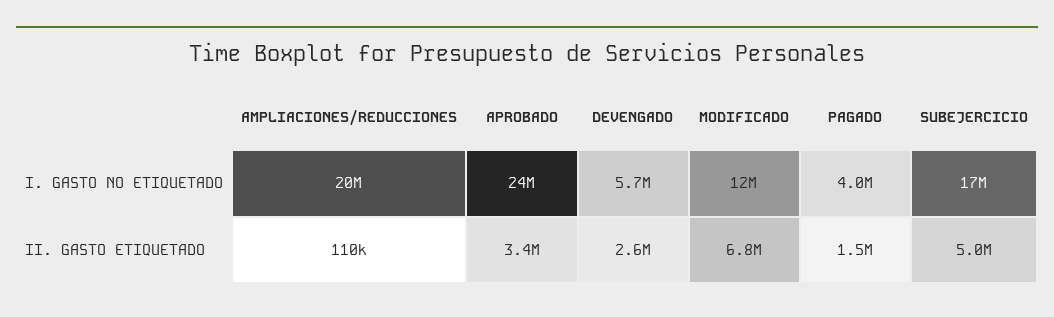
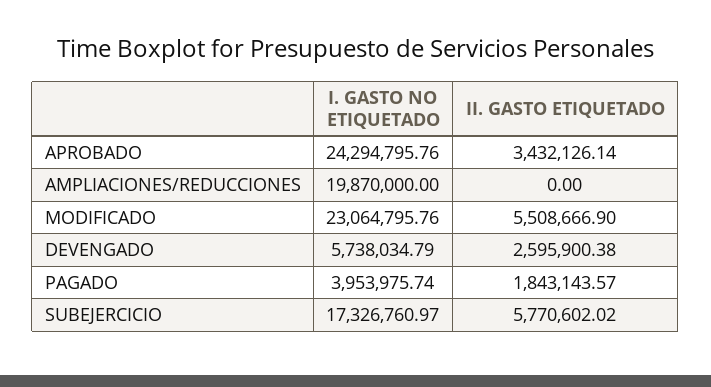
MODIFICADO, I. GASTO NO ETIQUETADO: 12000000 -> 23064795.76
AMPLIACIONES/REDUCCIONES, II. GASTO ETIQUETADO: 110000 -> 0
MODIFICADO, II. GASTO ETIQUETADO: 6800000 -> 5508666.9
PAGADO, II. GASTO ETIQUETADO: 1500000 -> 1843143.57
SUBEJERCICIO, II. GASTO ETIQUETADO: 5000000 -> 5770602.02

